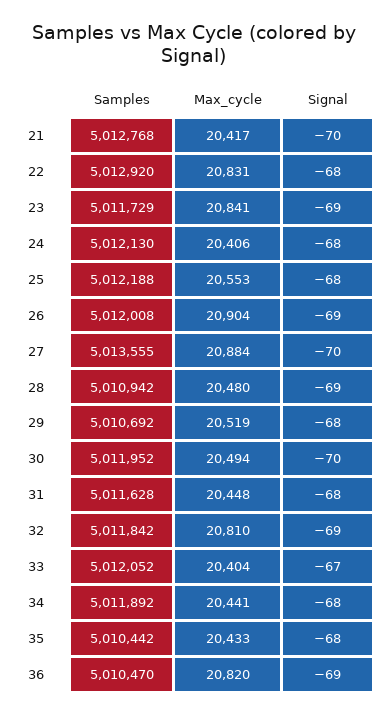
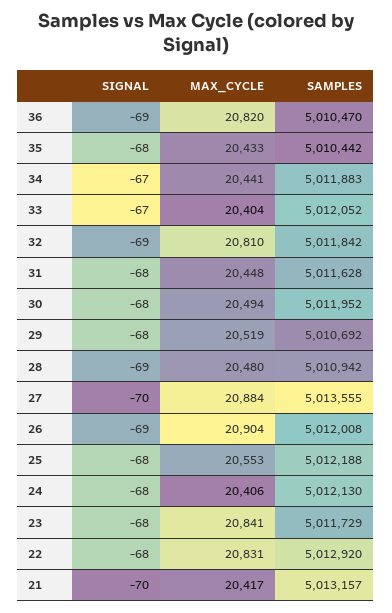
Samples, 21: 5012768 -> 5013157
Signal, 23: -69 -> -68
Signal, 30: -70 -> -68
Samples, 34: 5011892 -> 5011883
Signal, 34: -68 -> -67

